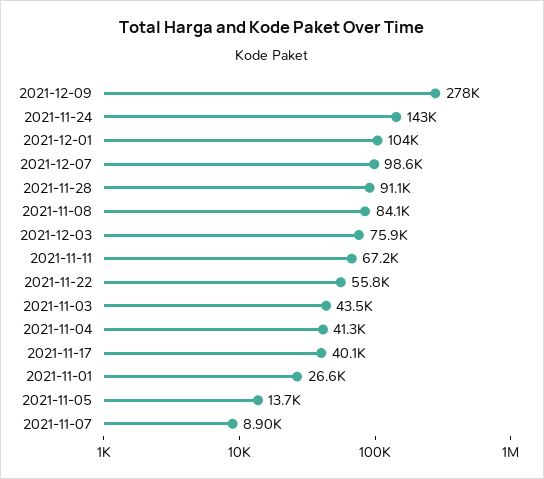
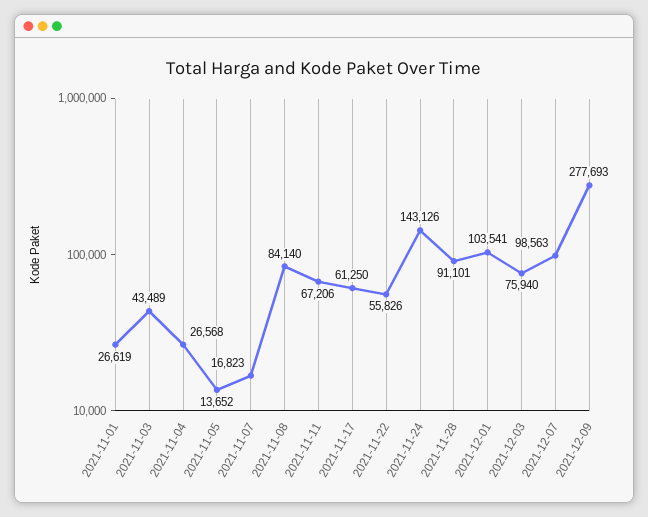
2021-11-04: 41300 -> 26568
2021-11-17: 40100 -> 61250
2021-11-07: 8900 -> 16823

